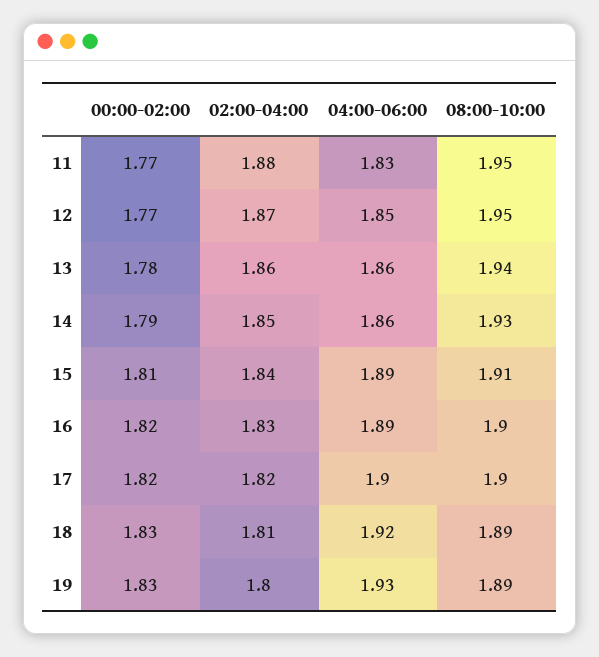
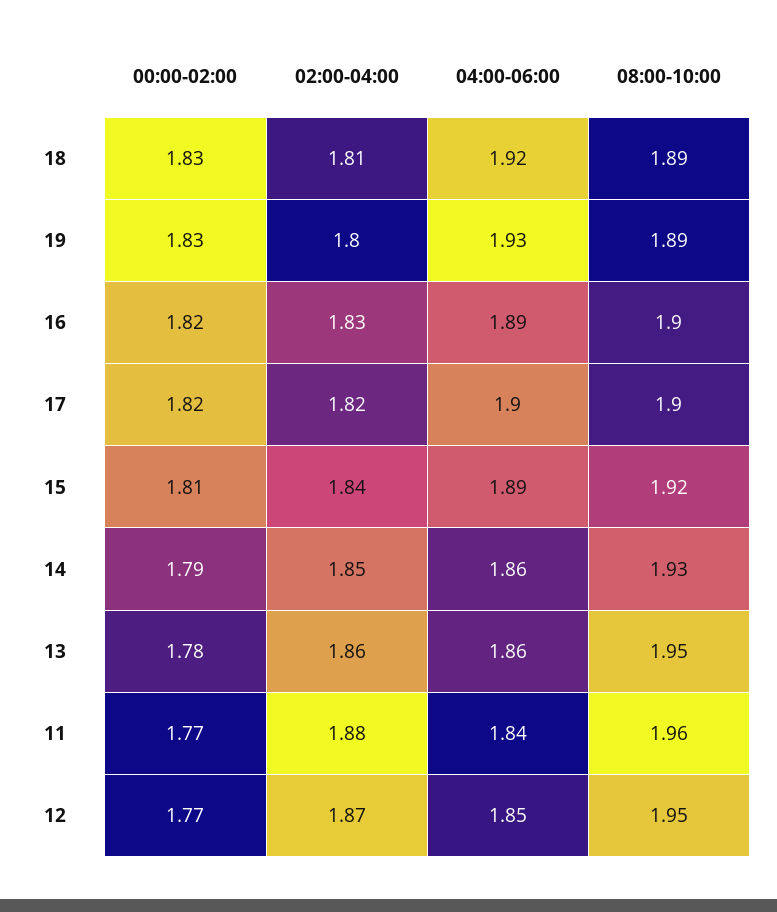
04:00-06:00, 11: 1.83 -> 1.84
08:00-10:00, 11: 1.95 -> 1.96
08:00-10:00, 13: 1.94 -> 1.95
08:00-10:00, 15: 1.91 -> 1.92

